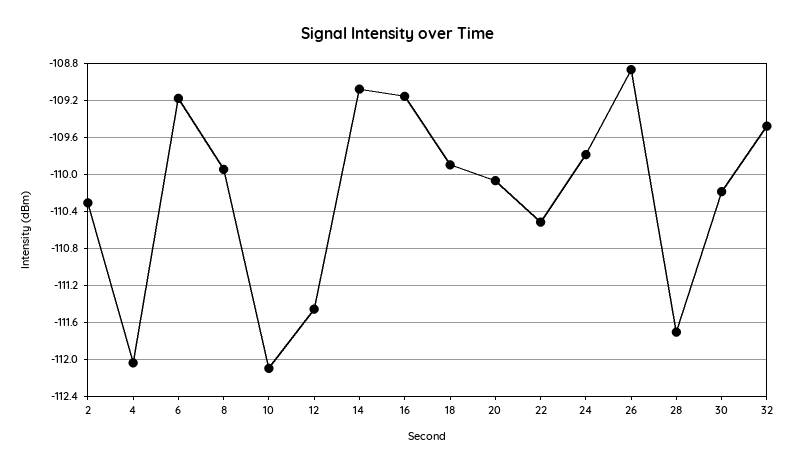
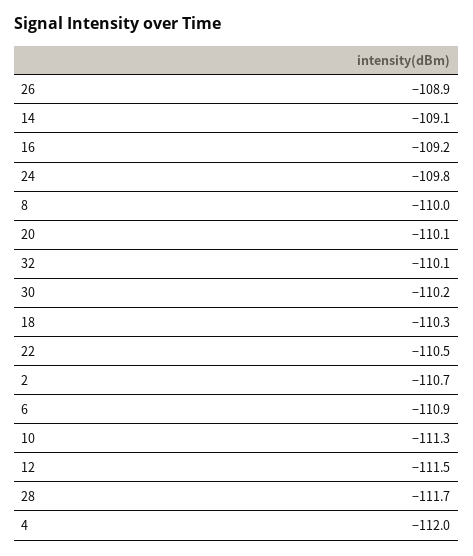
2: -110.3 -> -110.7
6: -109.2 -> -110.9
10: -112.1 -> -111.3
18: -109.9 -> -110.3
32: -109.5 -> -110.1

